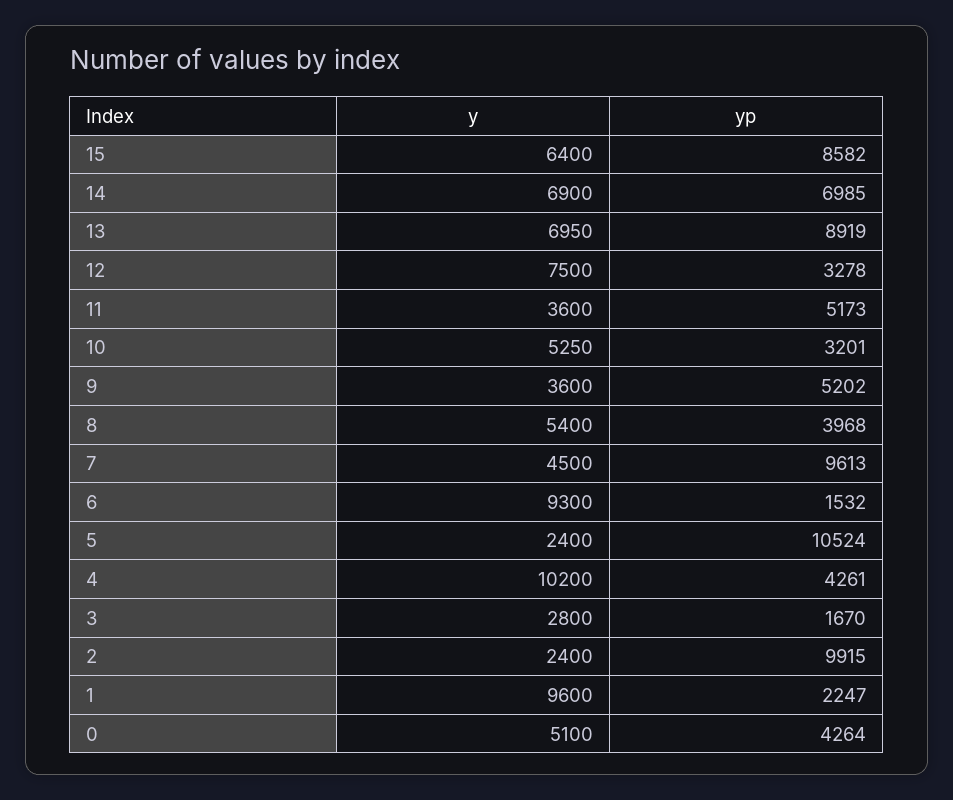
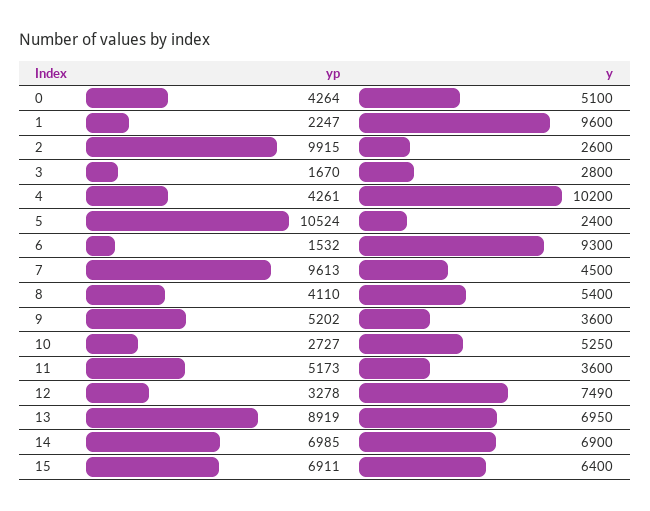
yp, 15: 8582 -> 6911
y, 12: 7500 -> 7490
yp, 10: 3201 -> 2727
yp, 8: 3968 -> 4110
y, 2: 2400 -> 2600

